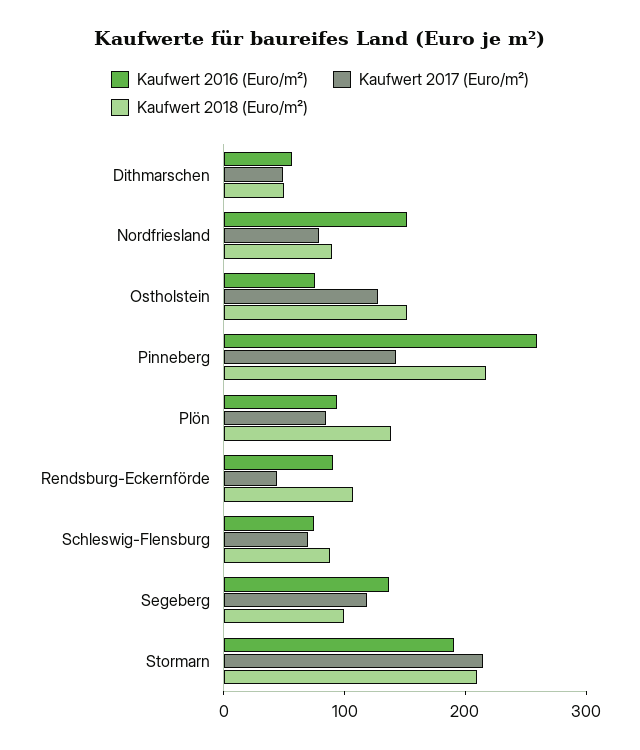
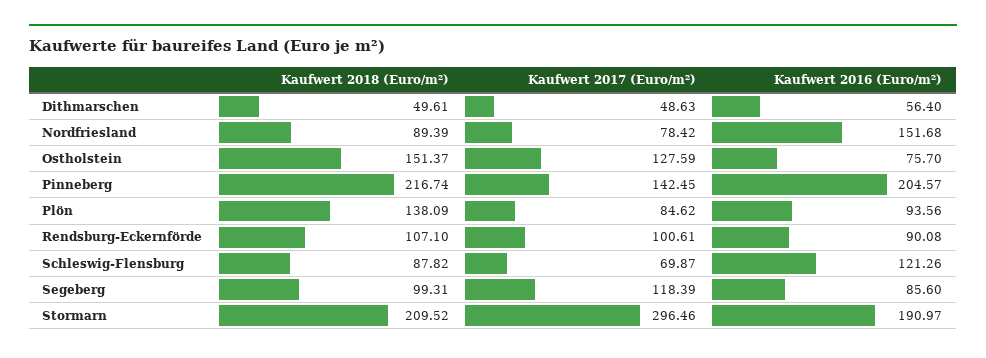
Kaufwert 2016 (Euro/m²), Pinneberg: 260 -> 204.57
Kaufwert 2017 (Euro/m²), Rendsburg-Eckernförde: 40 -> 100.61
Kaufwert 2016 (Euro/m²), Schleswig-Flensburg: 80 -> 121.26
Kaufwert 2016 (Euro/m²), Segeberg: 140 -> 85.6
Kaufwert 2017 (Euro/m²), Stormarn: 220 -> 296.46

